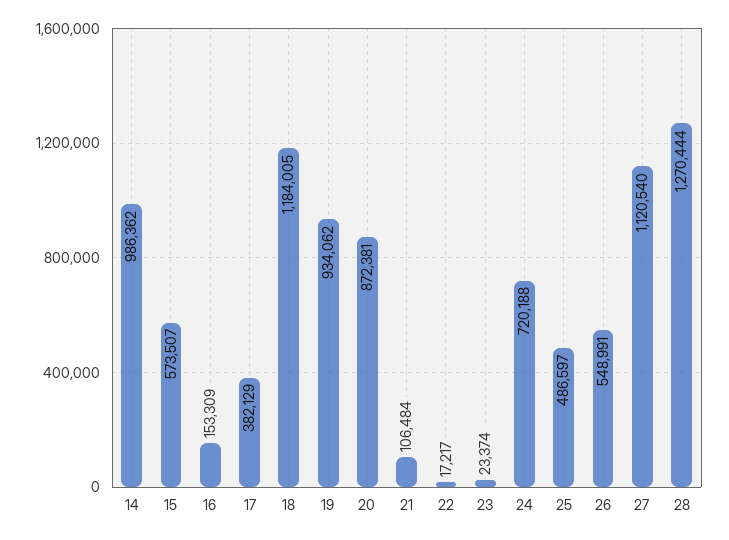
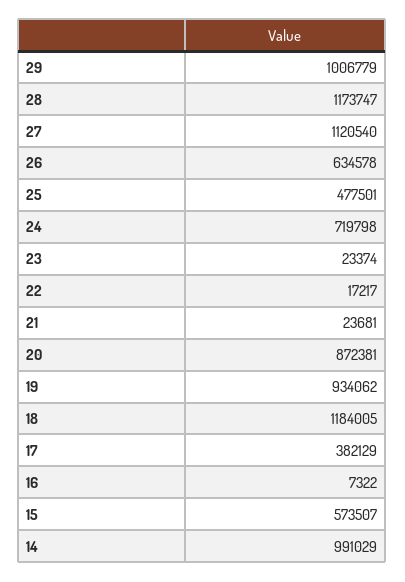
14: 986362 -> 991029
16: 153309 -> 7322
21: 106484 -> 23681
24: 720188 -> 719798
25: 486597 -> 477501
26: 548991 -> 634578
28: 1270444 -> 1173747
29: none -> 1006779

